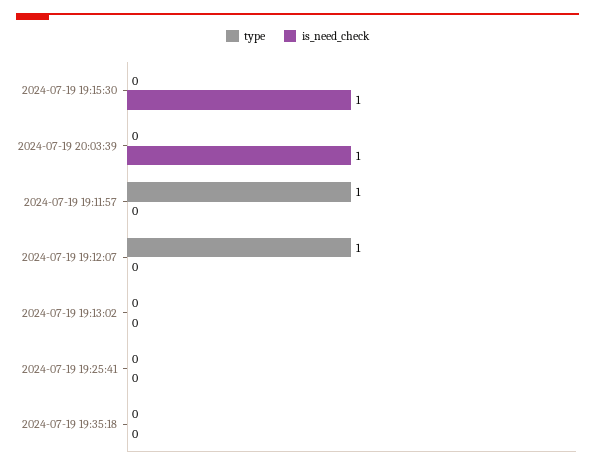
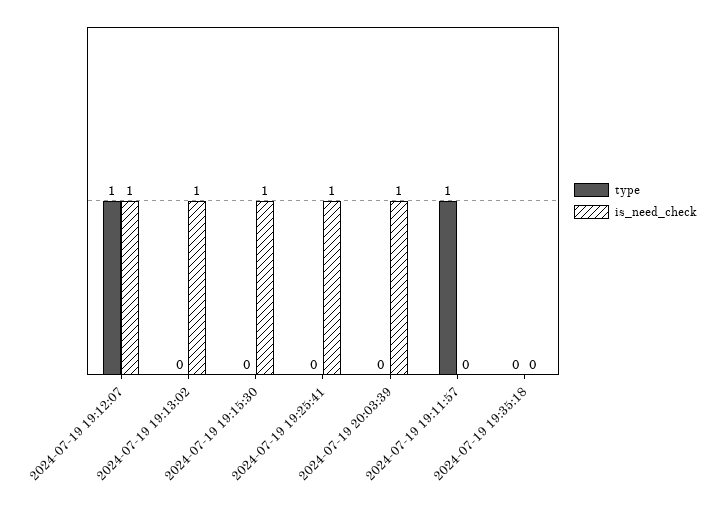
is_need_check, 2024-07-19 19:12:07: 0 -> 1
is_need_check, 2024-07-19 19:13:02: 0 -> 1
is_need_check, 2024-07-19 19:25:41: 0 -> 1

